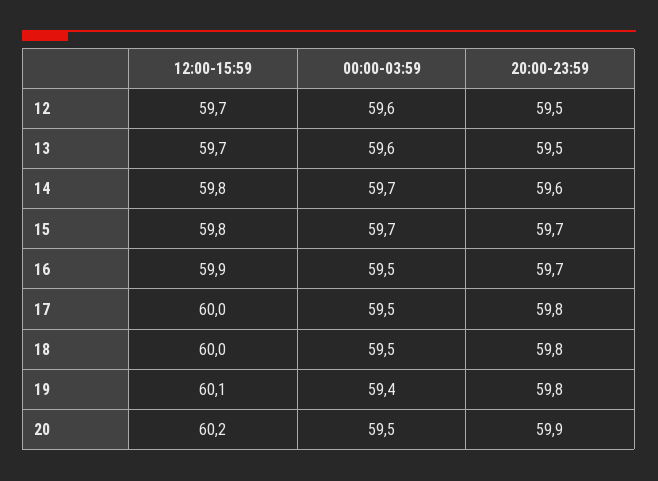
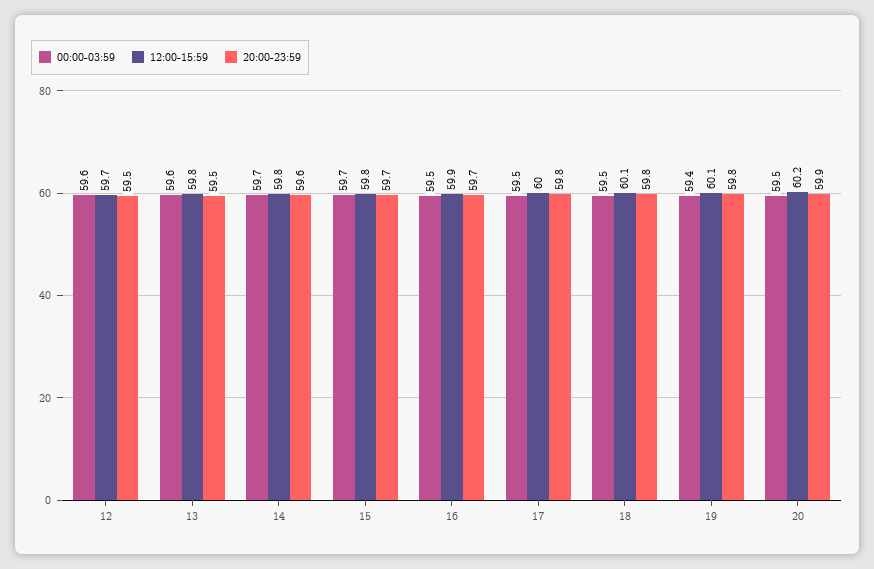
12:00-15:59, 13: 59.7 -> 59.8
12:00-15:59, 18: 60 -> 60.1

